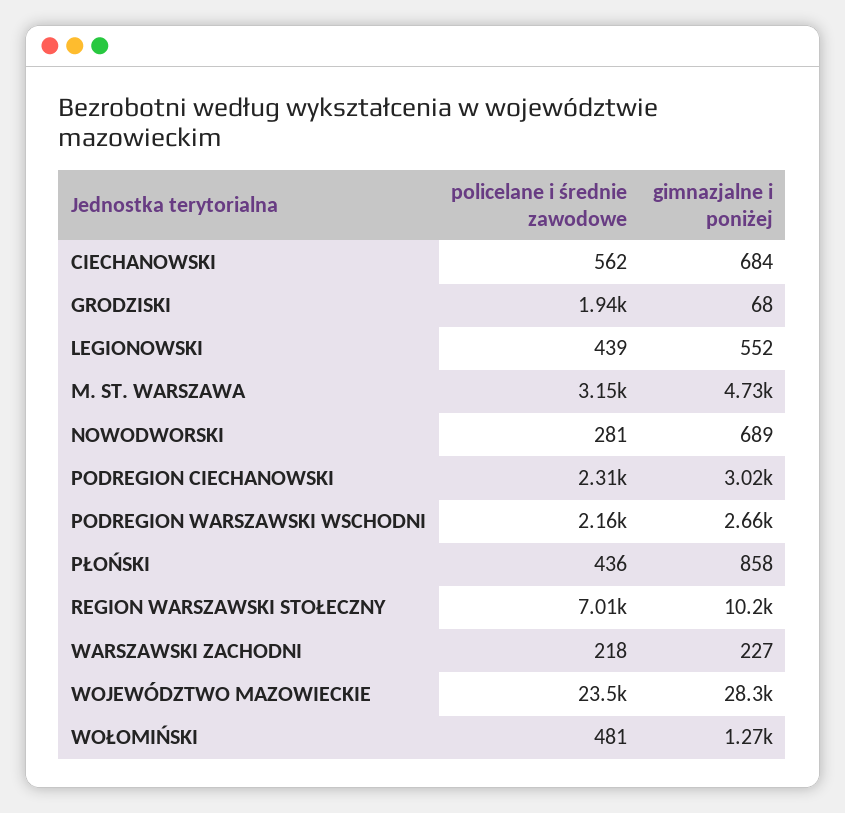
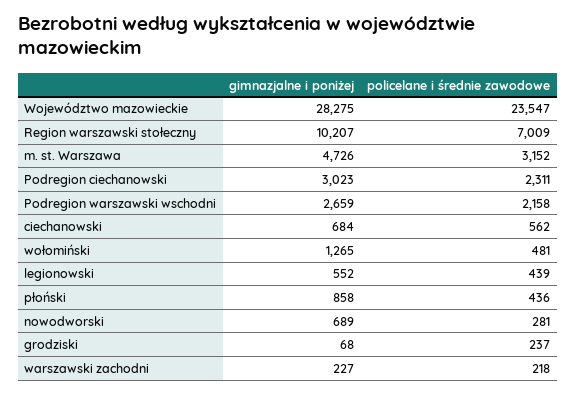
policelane i średnie zawodowe, GRODZISKI: 1940 -> 237

